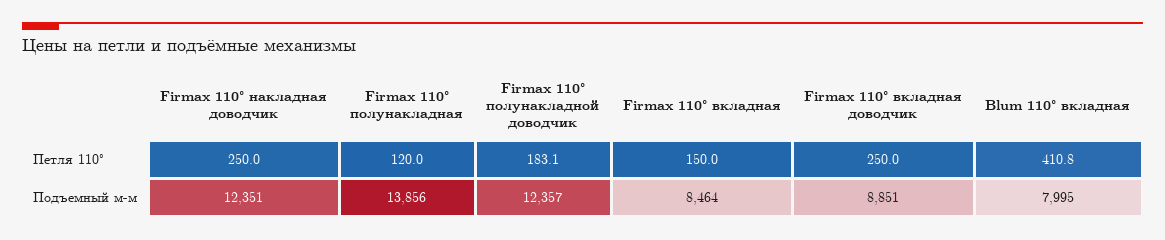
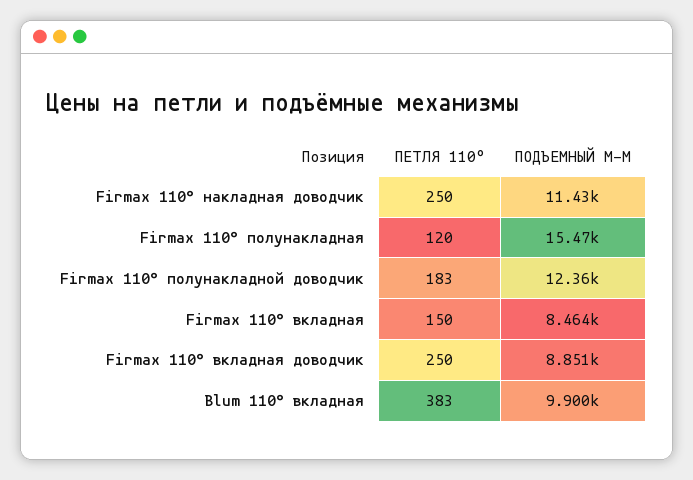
Blum 110° вкладная, Петля 110°: 410.8 -> 383
Firmax 110° накладная доводчик, Подъемный м-м: 12351 -> 11430
Firmax 110° полунакладная, Подъемный м-м: 13856 -> 15470
Blum 110° вкладная, Подъемный м-м: 7995 -> 9900

